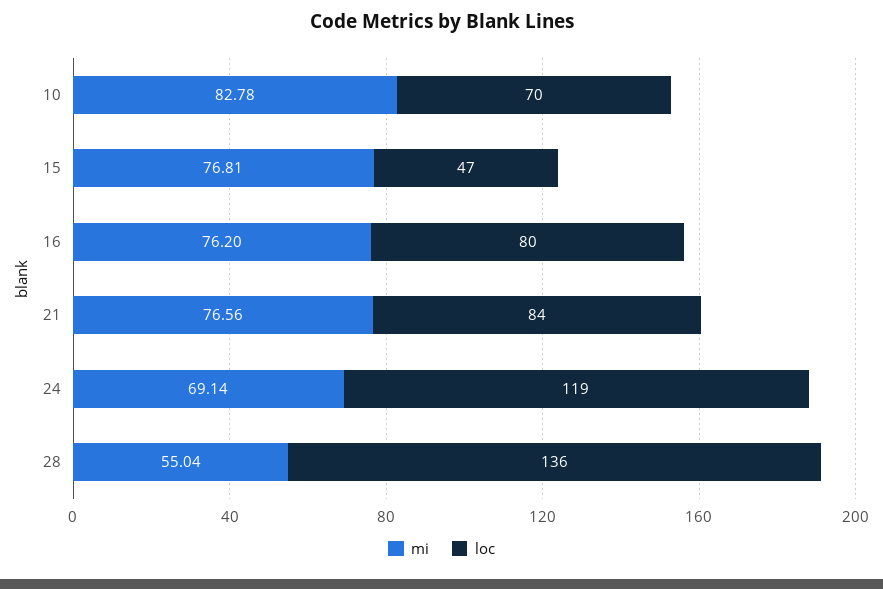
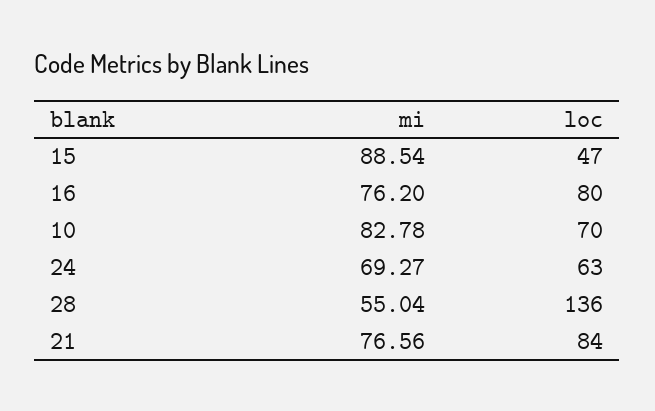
mi, 15: 76.81 -> 88.54
mi, 24: 69.14 -> 69.27
loc, 24: 119 -> 63

